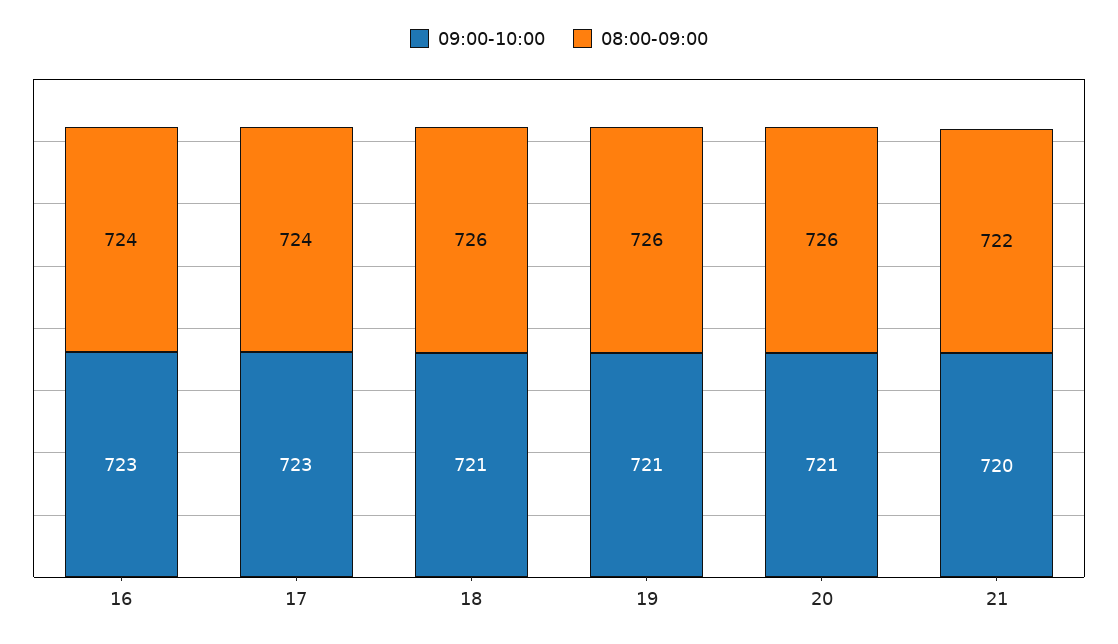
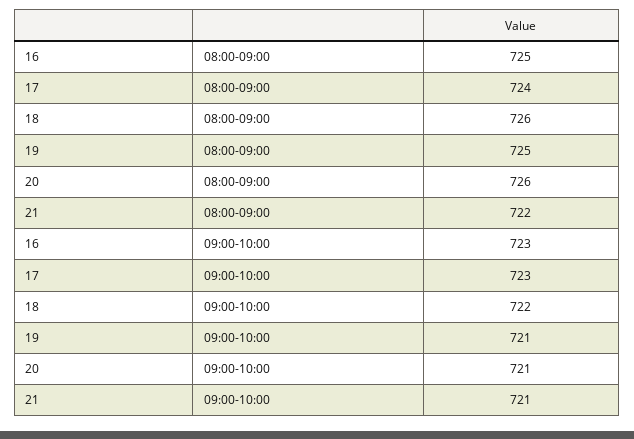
08:00-09:00, 16: 724 -> 725
09:00-10:00, 18: 721 -> 722
08:00-09:00, 19: 726 -> 725
09:00-10:00, 21: 720 -> 721

